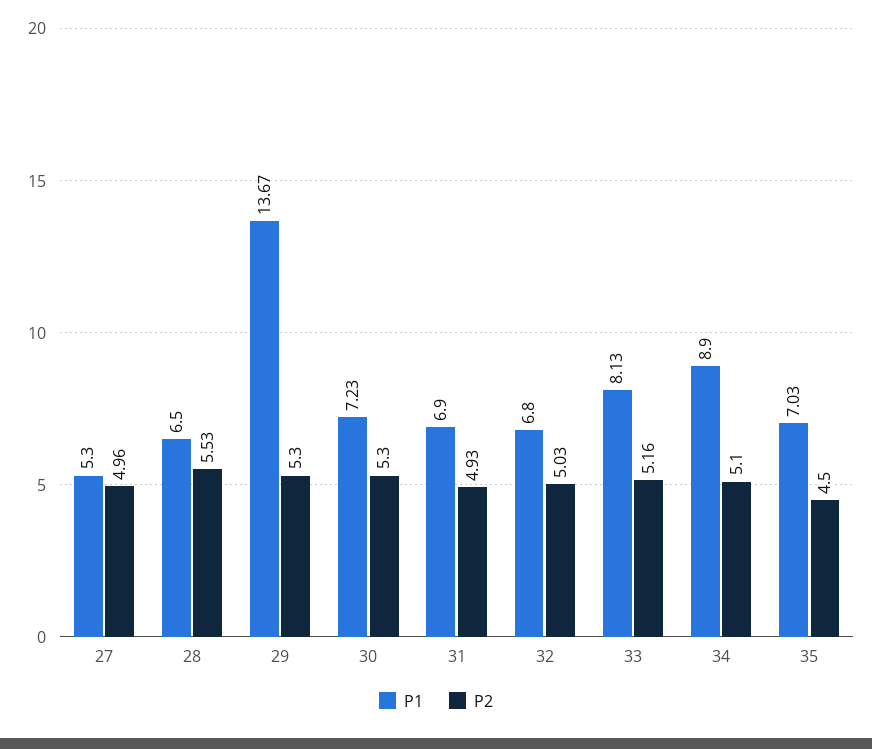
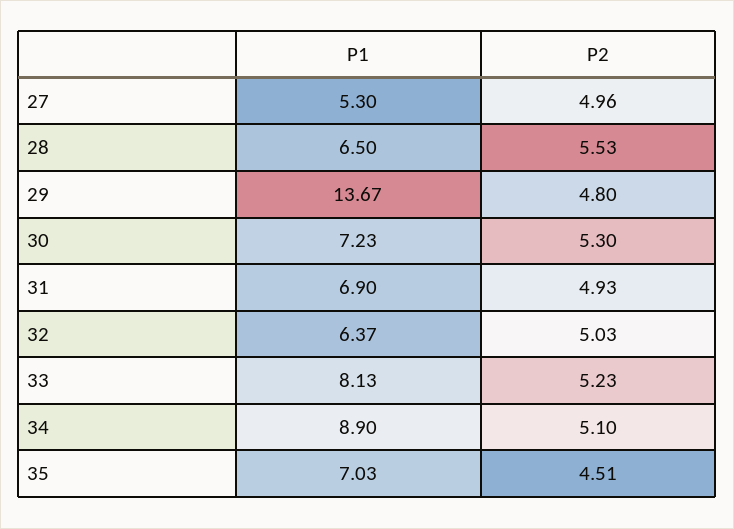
P2, 29: 5.3 -> 4.8
P1, 32: 6.8 -> 6.37
P2, 33: 5.16 -> 5.23
P2, 35: 4.5 -> 4.51

